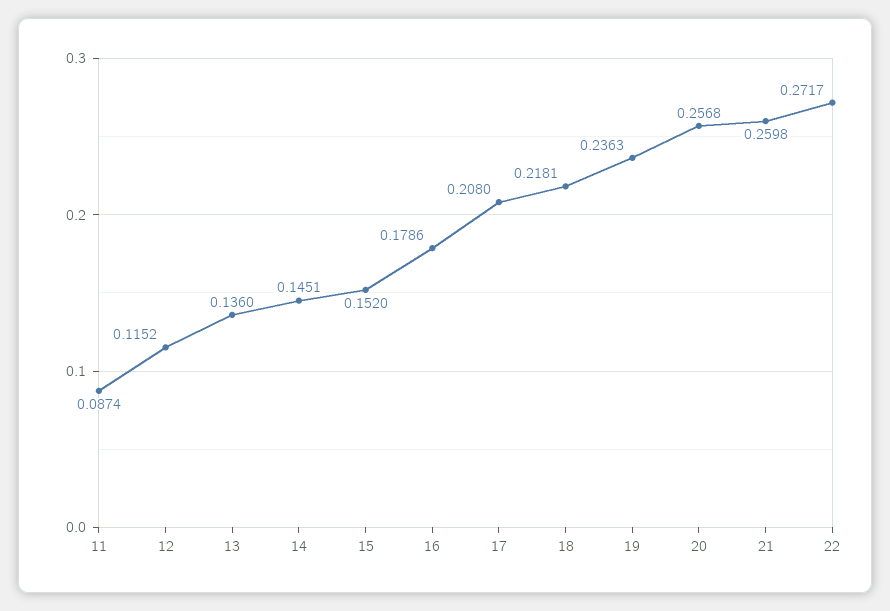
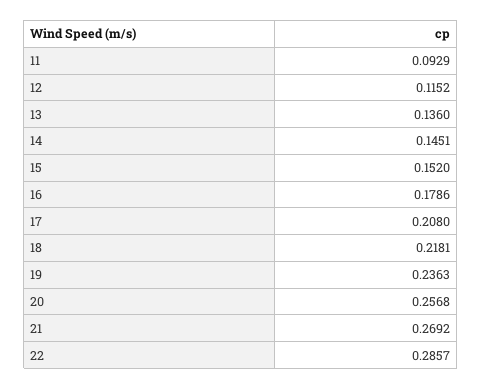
11: 0.0874 -> 0.0929
21: 0.2598 -> 0.2692
22: 0.2717 -> 0.2857

